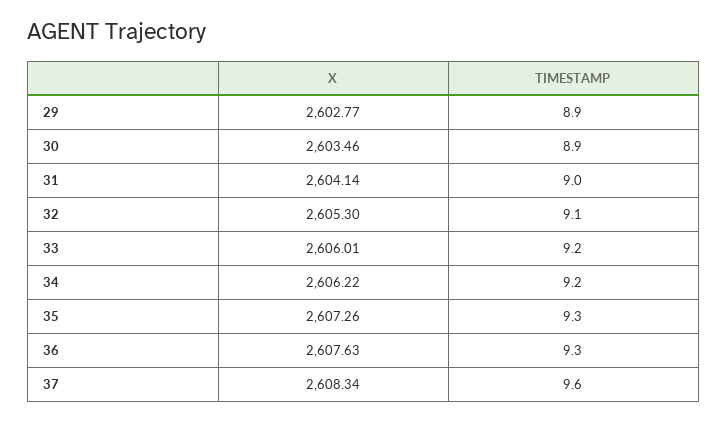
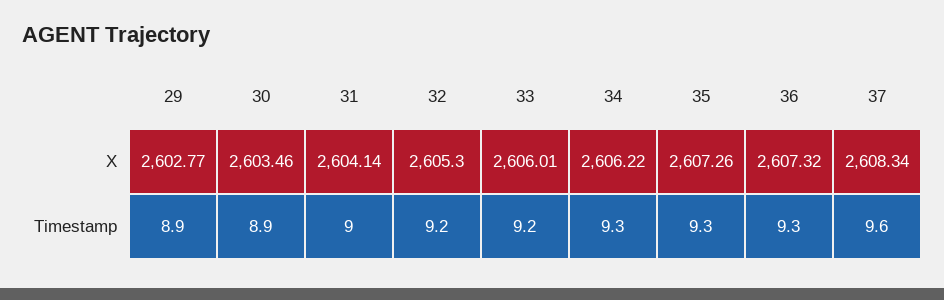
TIMESTAMP, 32: 9.1 -> 9.2
TIMESTAMP, 34: 9.2 -> 9.3
X, 36: 2607.63 -> 2607.32

